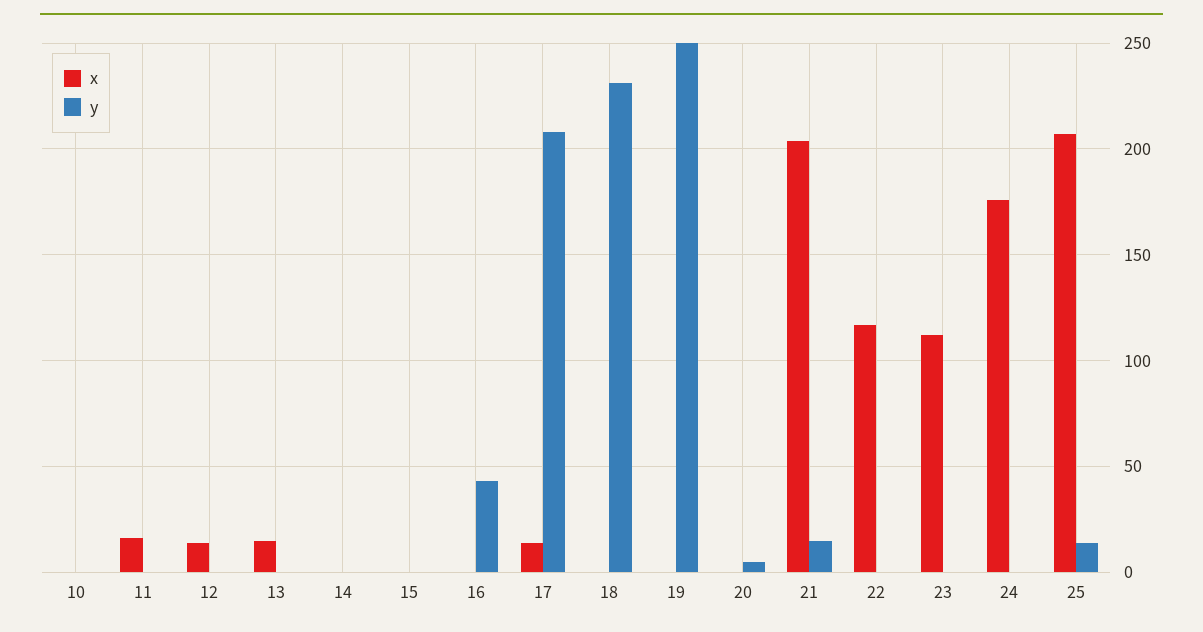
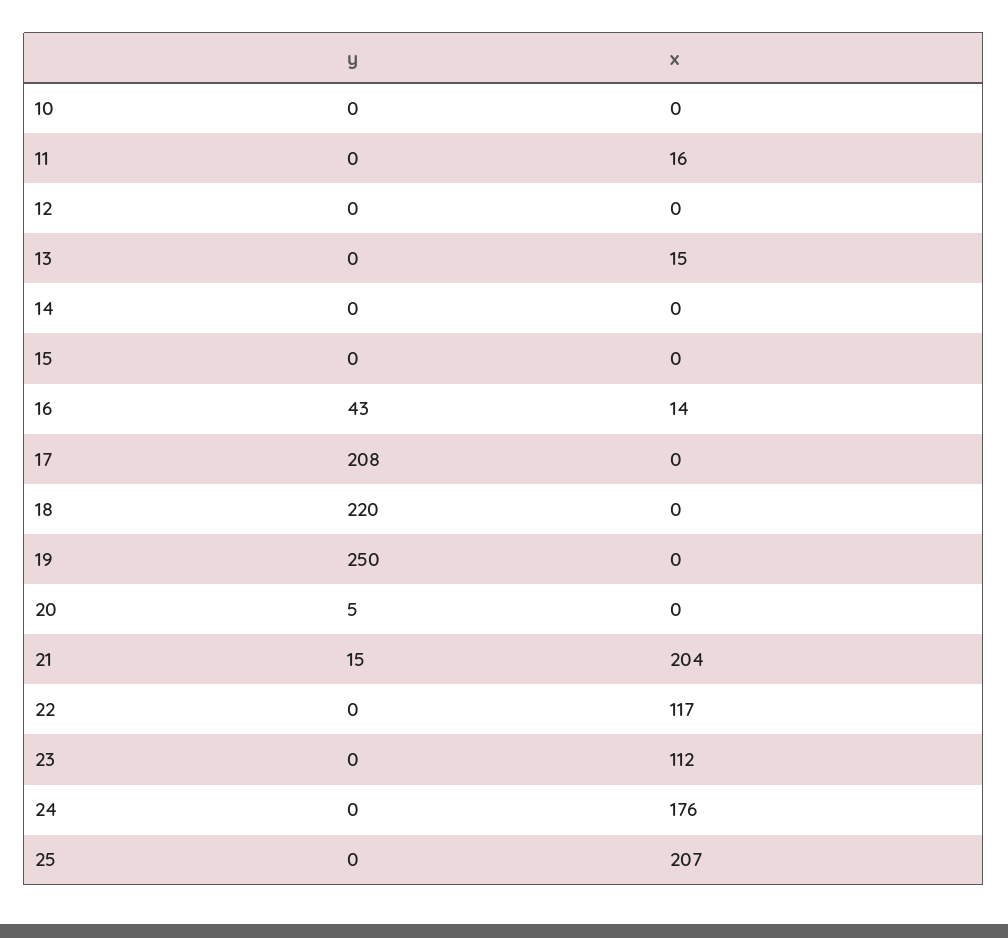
x, 12: 15 -> 0
x, 16: 0 -> 14
x, 17: 15 -> 0
y, 18: 230 -> 220
y, 25: 15 -> 0

